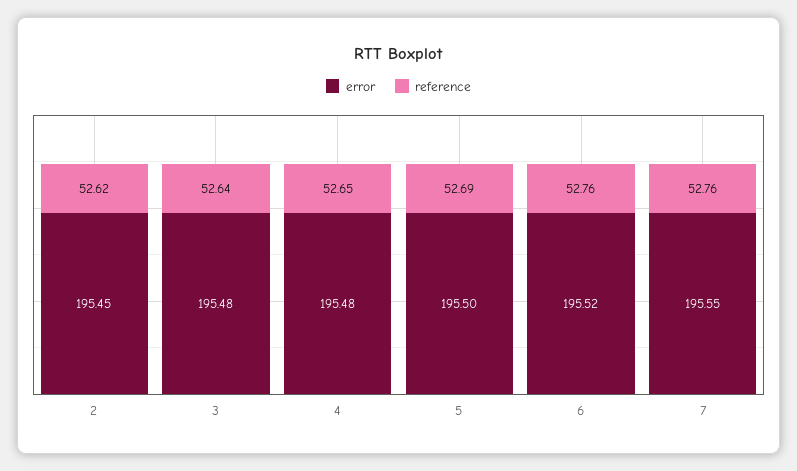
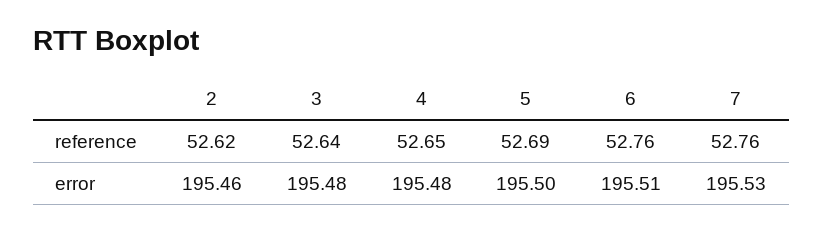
error, 2: 195.45 -> 195.46
error, 6: 195.52 -> 195.51
error, 7: 195.55 -> 195.53

